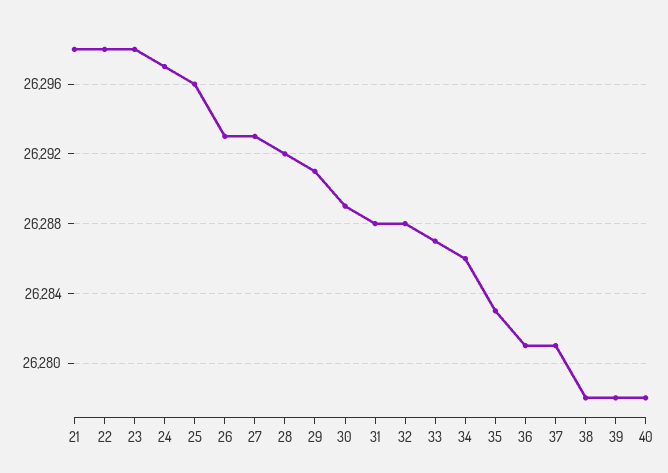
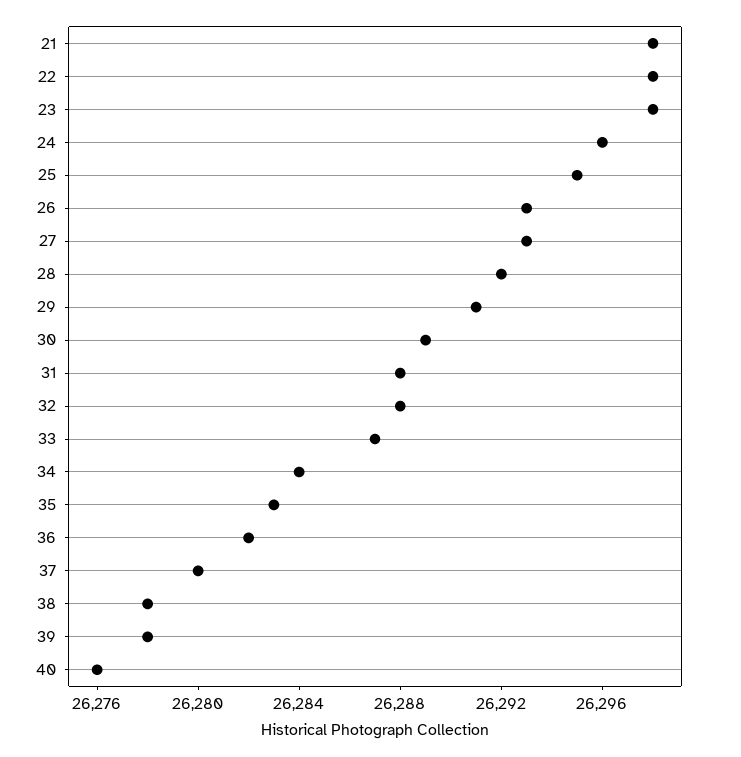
24: 26297 -> 26296
25: 26296 -> 26295
34: 26286 -> 26284
36: 26281 -> 26282
37: 26281 -> 26280
40: 26278 -> 26276

